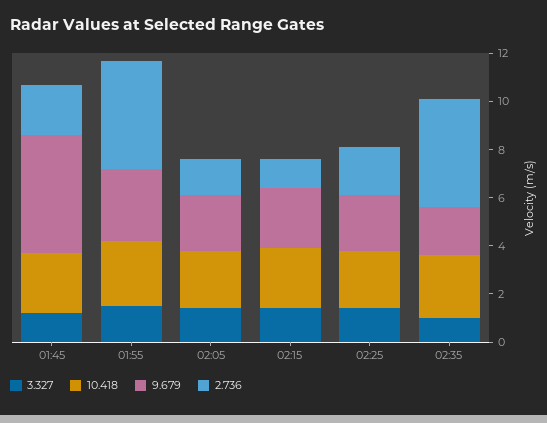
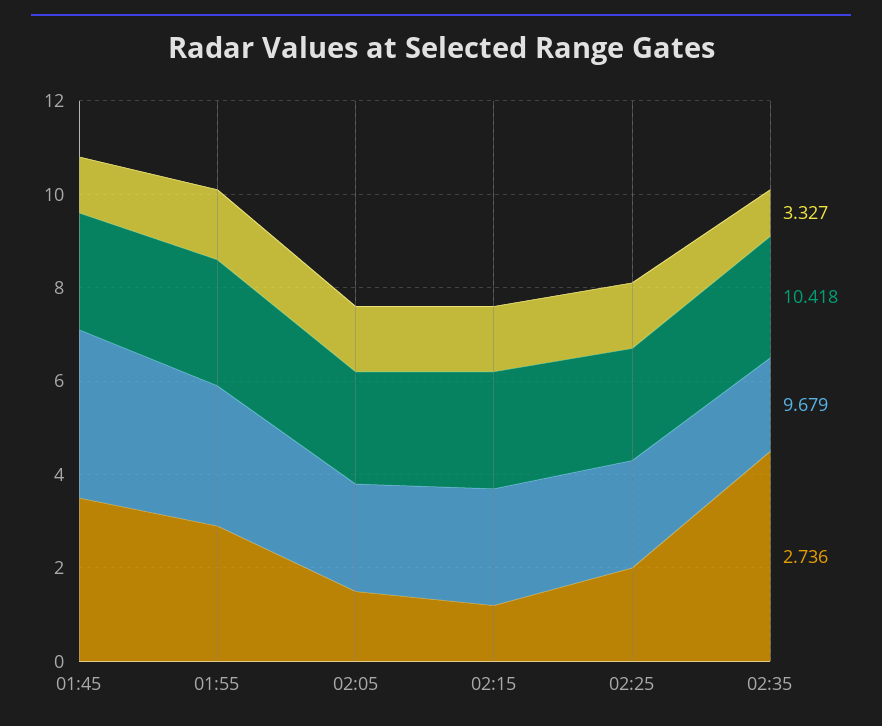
9.679, 01:45: 5 -> 3.5
2.736, 01:45: 2 -> 3.5
2.736, 01:55: 4.5 -> 3

